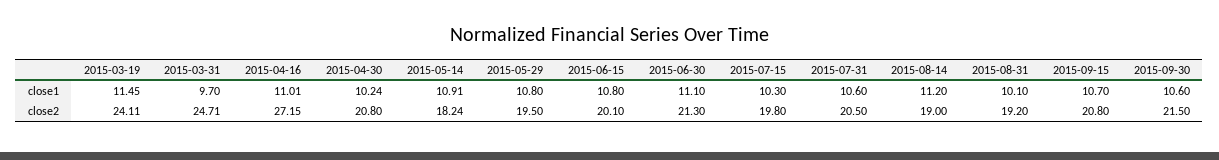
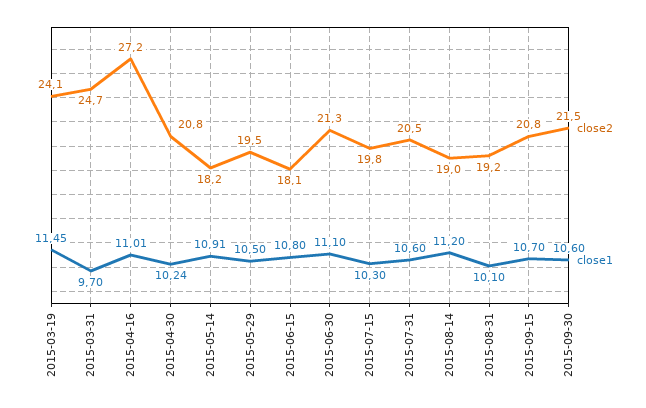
close1, 2015-05-29: 10.8 -> 10.5
close2, 2015-06-15: 20.1 -> 18.1

